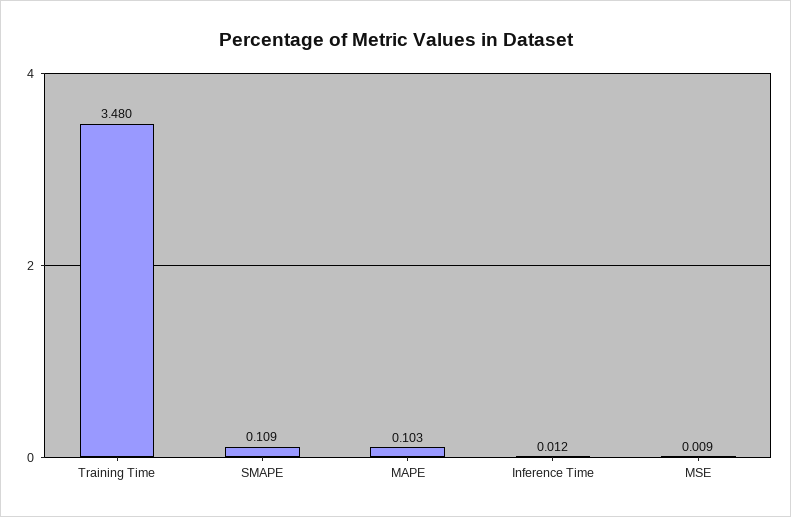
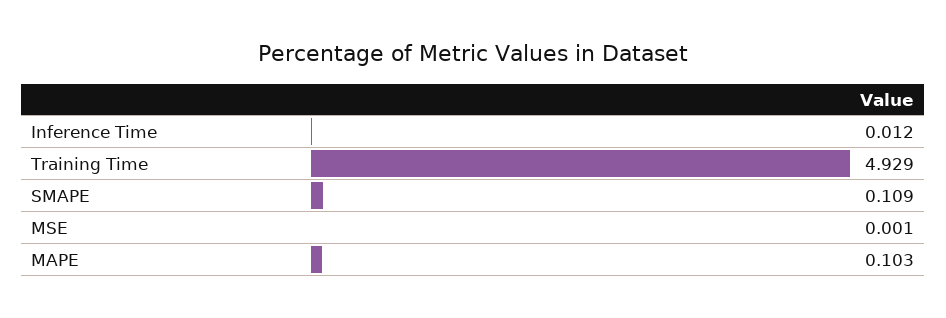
Training Time: 3.48 -> 4.929
MSE: 0.009 -> 0.001

